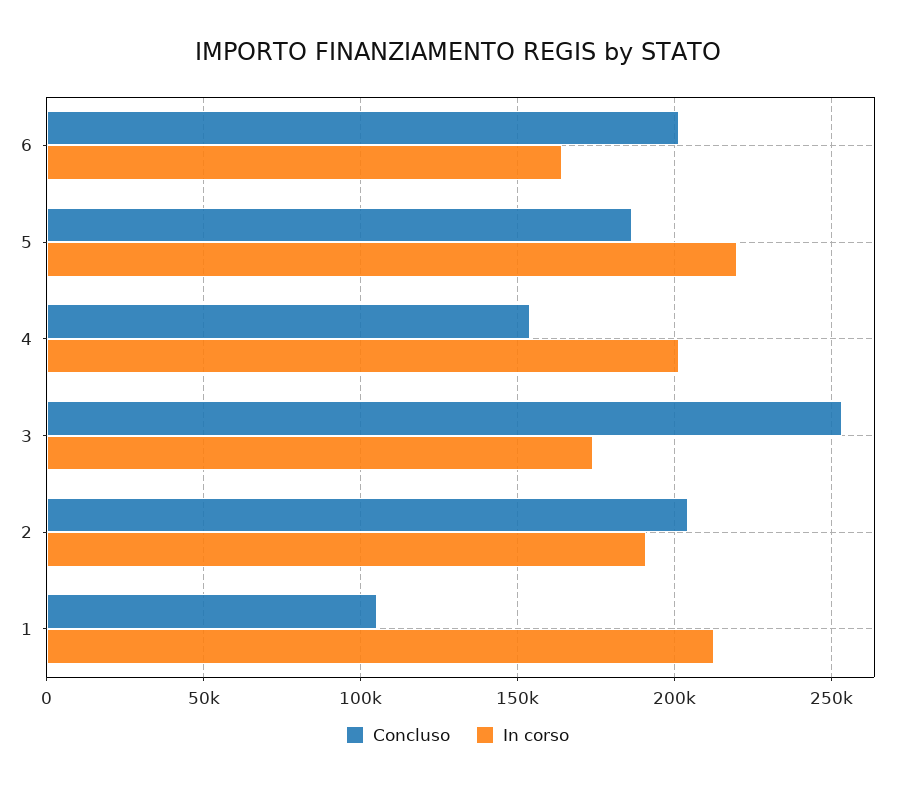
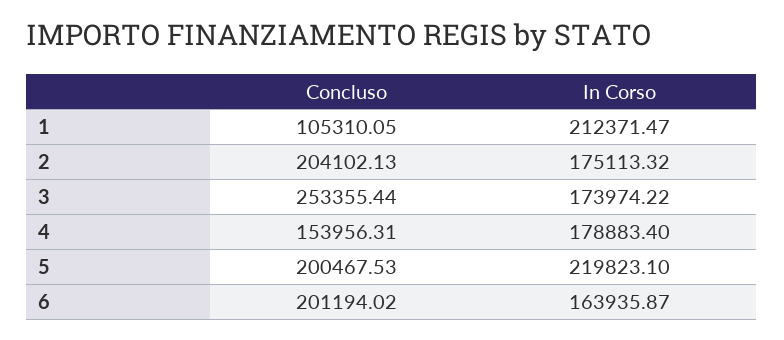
Concluso, 5: 185000 -> 200467.53
In corso, 4: 200000 -> 178883.4
In corso, 2: 190000 -> 175113.32

